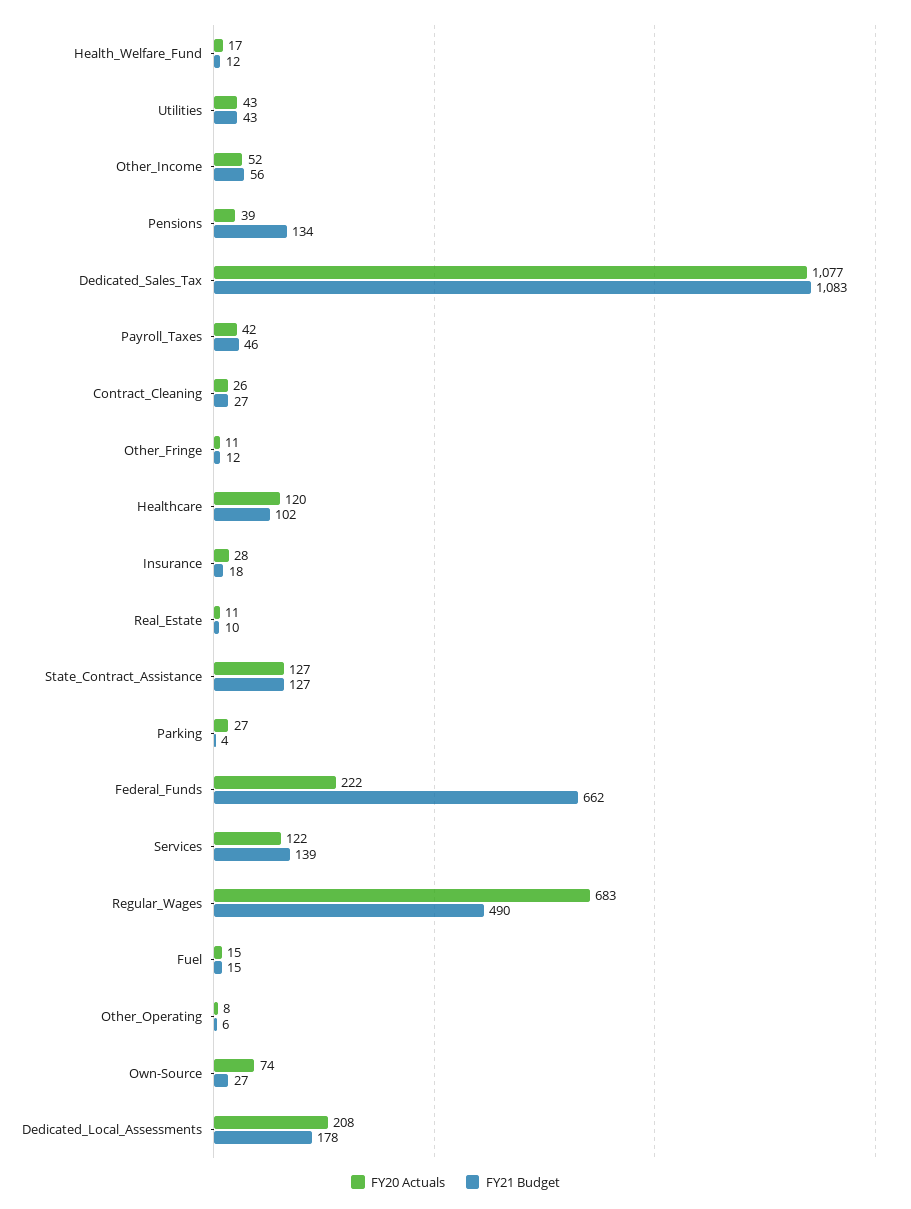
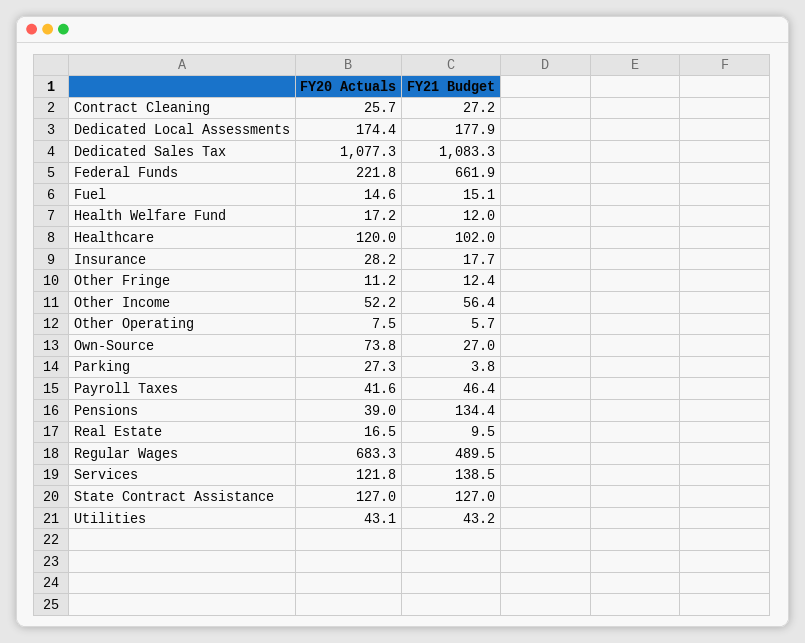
FY20 Actuals, Real_Estate: 11 -> 16.5
FY20 Actuals, Dedicated_Local_Assessments: 208 -> 174.4

